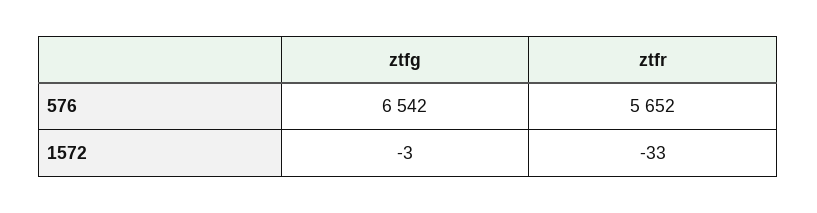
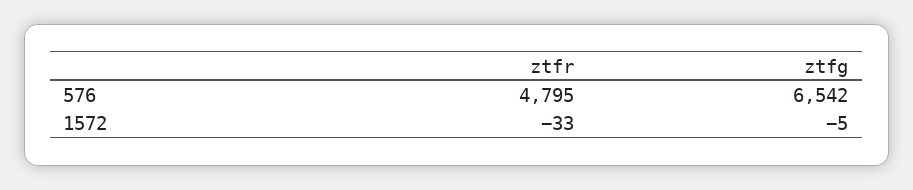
ztfr, 576: 5652 -> 4795
ztfg, 1572: -3 -> -5

